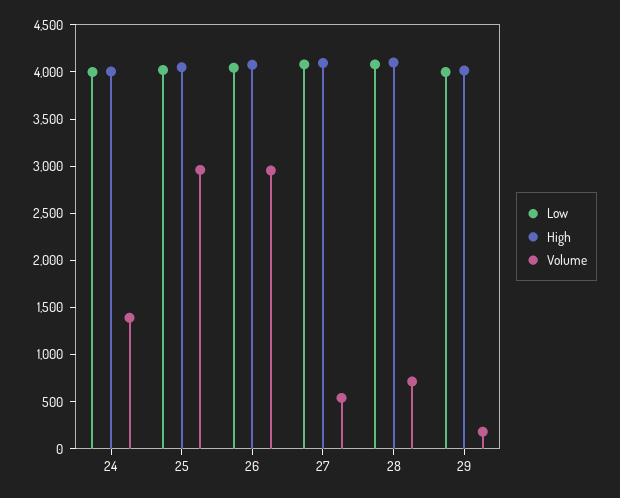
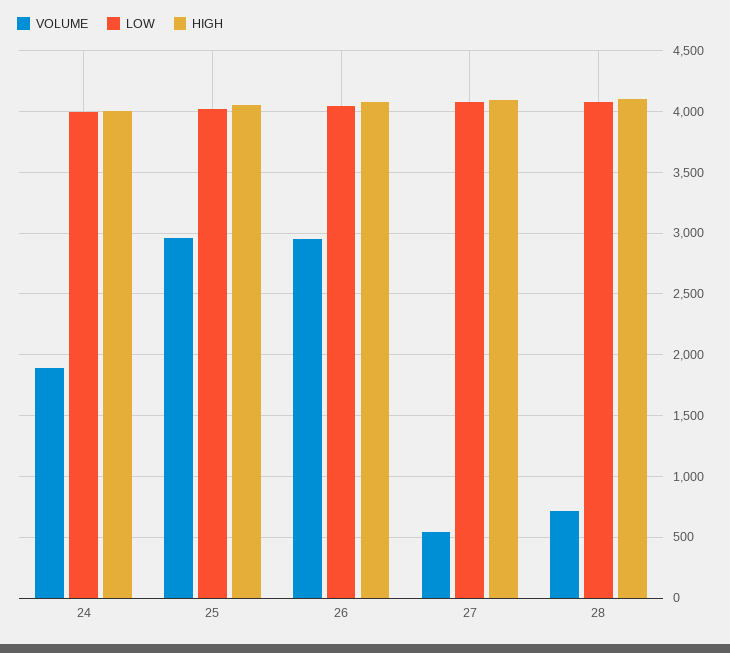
Volume, 24: 1400 -> 1900
Low, 29: 4000 -> none
High, 29: 4000 -> none
Volume, 29: 200 -> none

